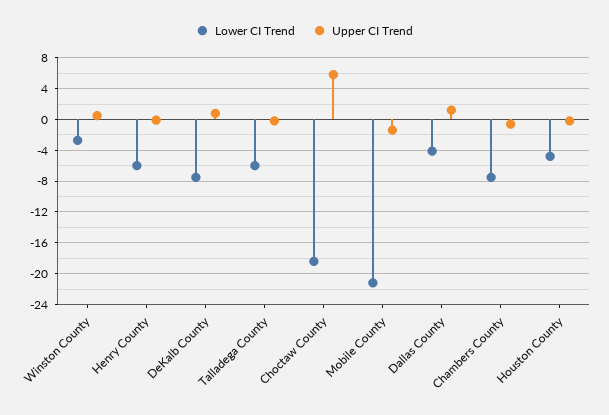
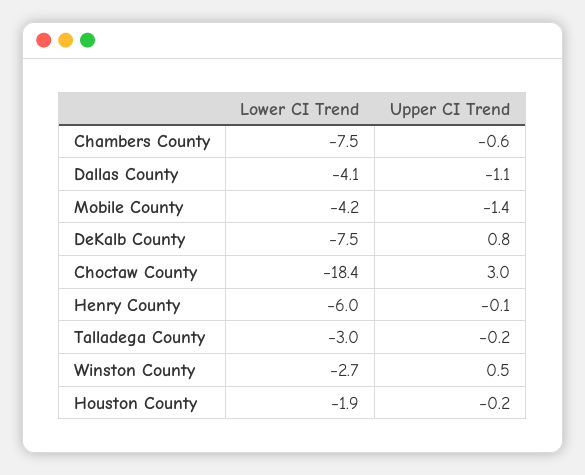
Lower CI Trend, Talladega County: -6 -> -3
Upper CI Trend, Choctaw County: 6 -> 3
Lower CI Trend, Mobile County: -21 -> -4.2
Upper CI Trend, Dallas County: 1 -> -1.1
Lower CI Trend, Houston County: -5 -> -1.9

